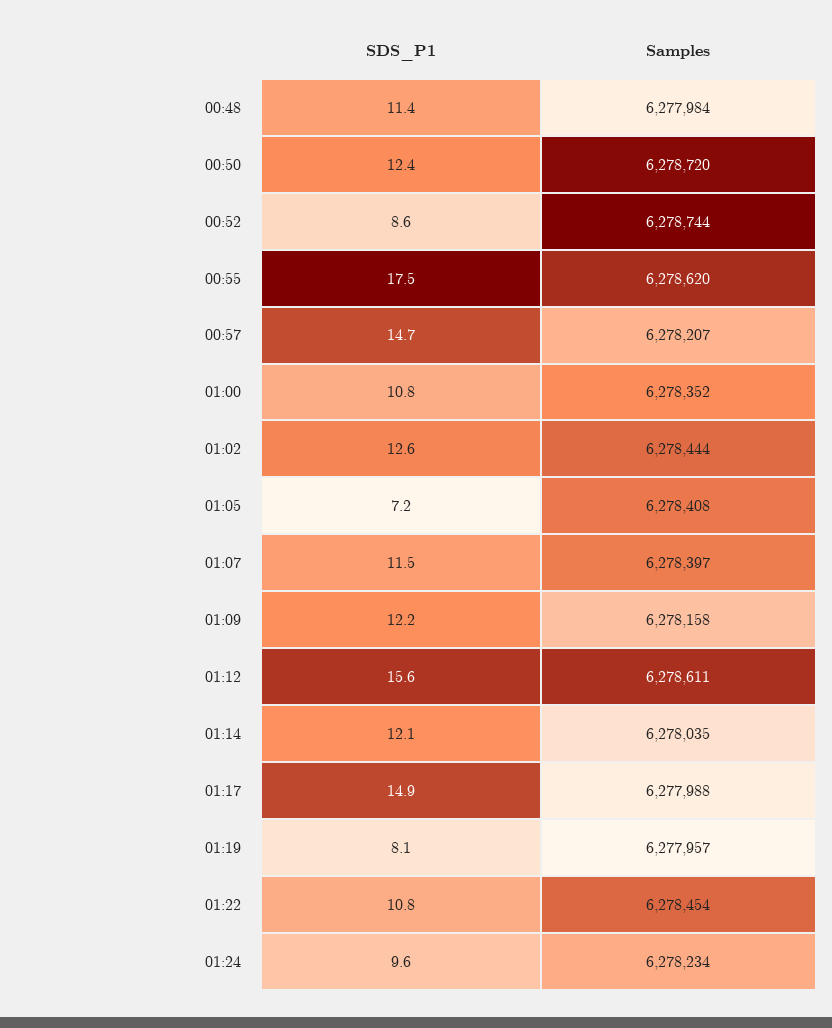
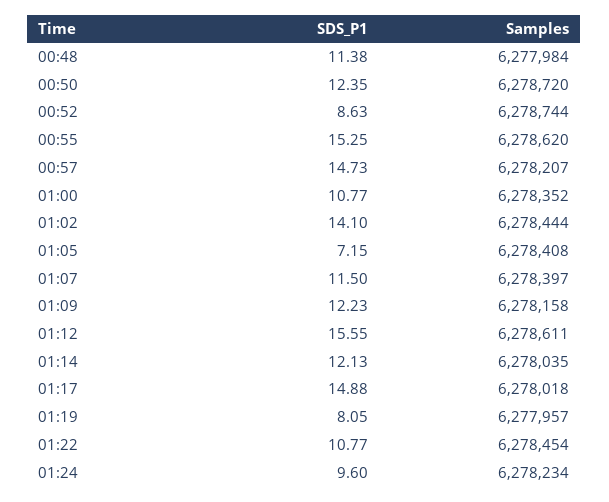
SDS_P1, 00:55: 17.5 -> 15.25
SDS_P1, 01:02: 12.6 -> 14.1
Samples, 01:17: 6277988 -> 6278018

